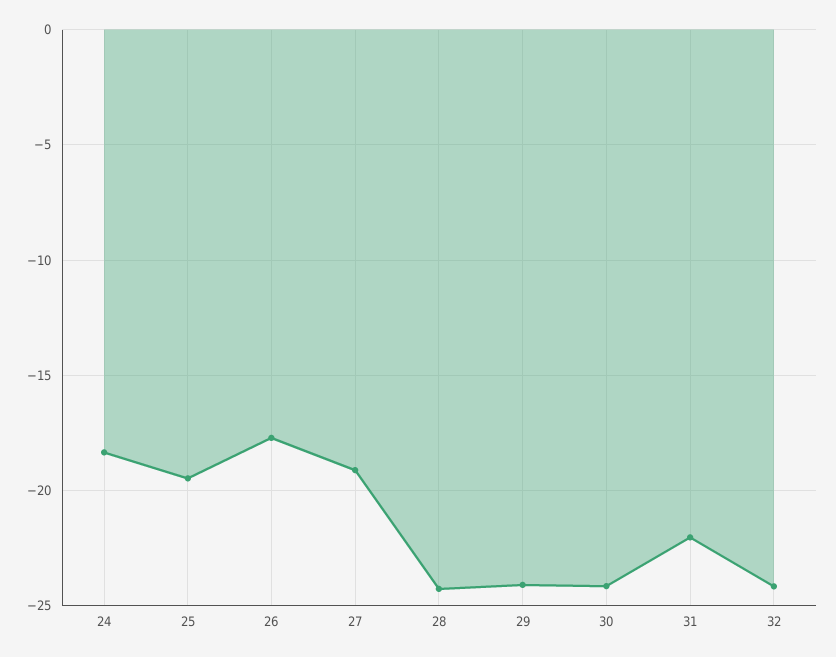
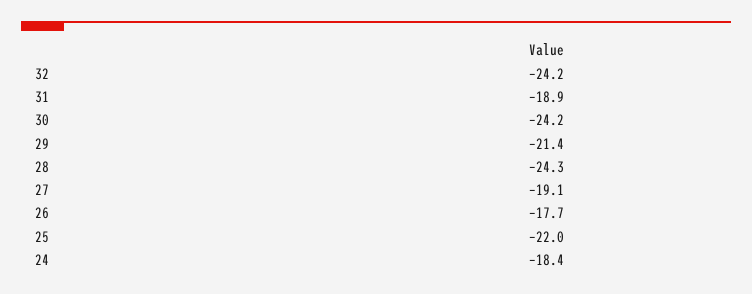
25: -19.5 -> -22
29: -24 -> -21.4
31: -22 -> -18.9

